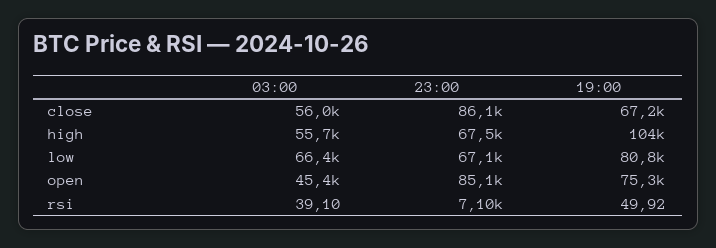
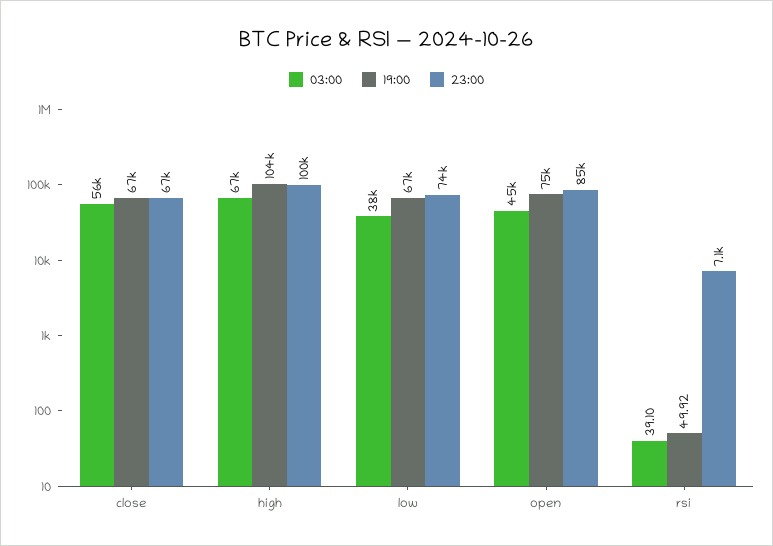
23:00, close: 86100 -> 67000
03:00, high: 55700 -> 67000
23:00, high: 67500 -> 100000
03:00, low: 66400 -> 38000
23:00, low: 67100 -> 74000
19:00, low: 80800 -> 67000

